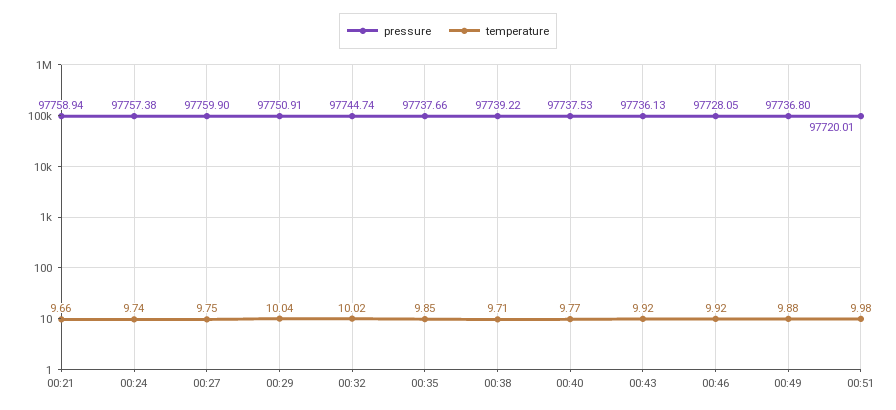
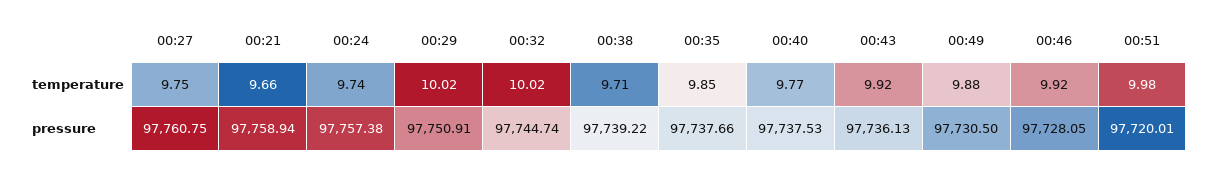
pressure, 00:27: 97759.9 -> 97760.75
temperature, 00:29: 10.04 -> 10.02
pressure, 00:49: 97736.8 -> 97730.5

